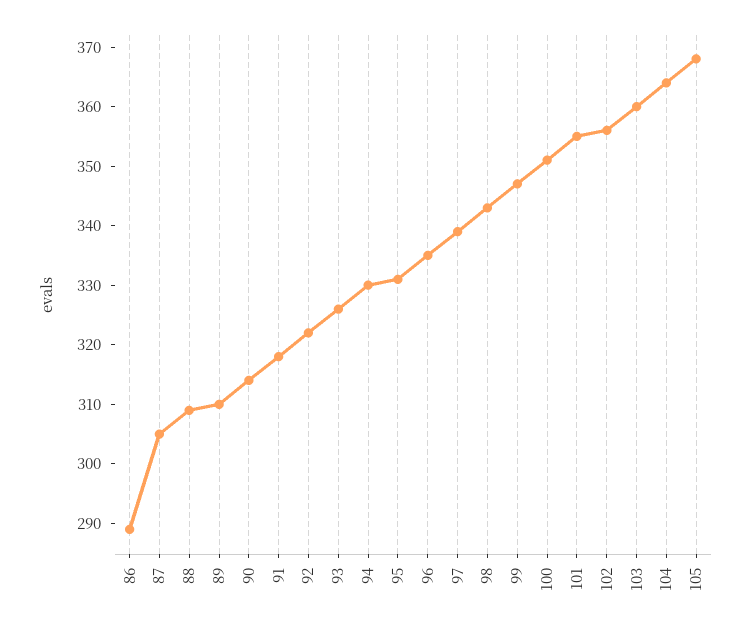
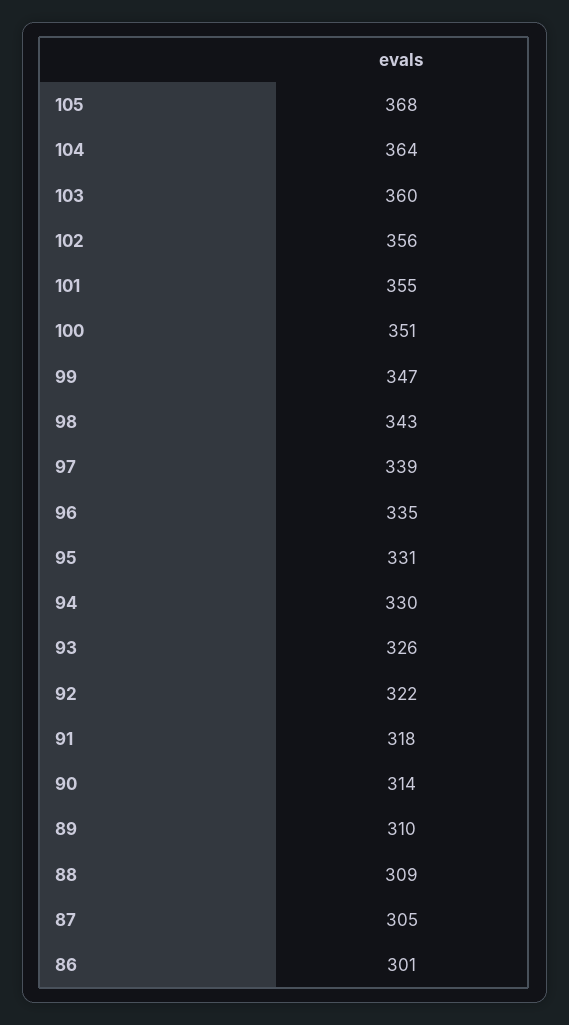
86: 290 -> 301

